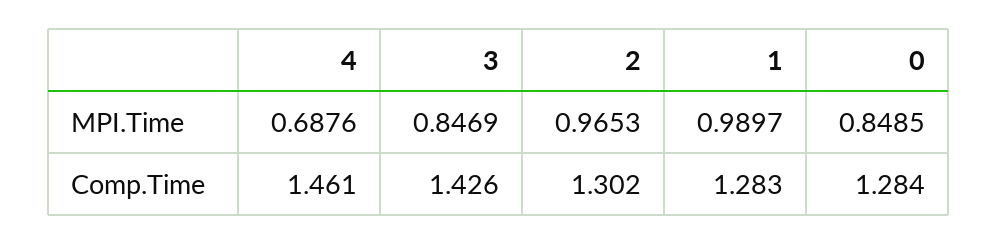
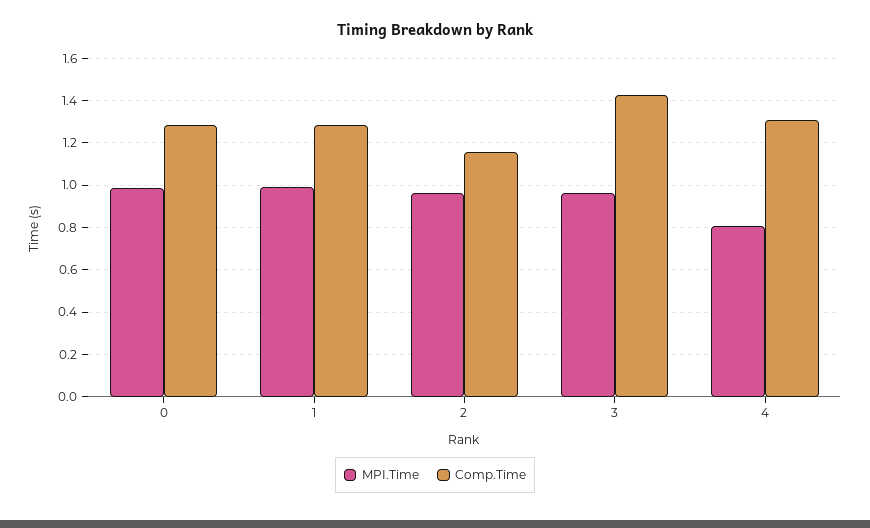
MPI.Time, 4: 0.6876 -> 0.8
MPI.Time, 3: 0.8469 -> 0.95
MPI.Time, 0: 0.8485 -> 1
Comp.Time, 4: 1.461 -> 1.3
Comp.Time, 2: 1.302 -> 1.15

